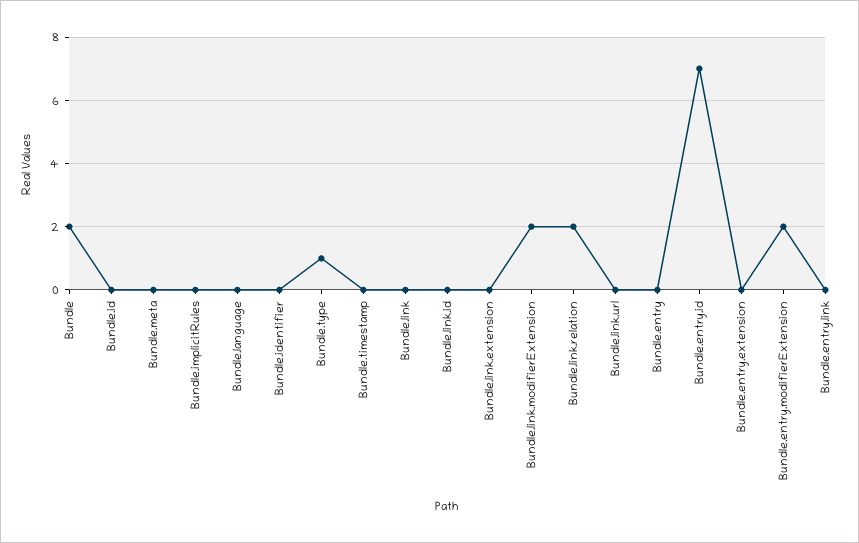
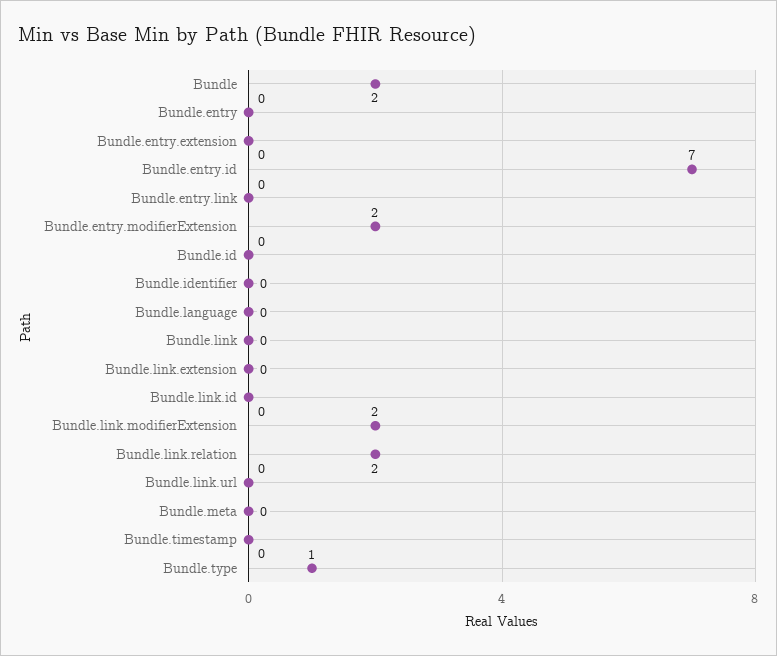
Bundle.implicitRules: 0 -> none

